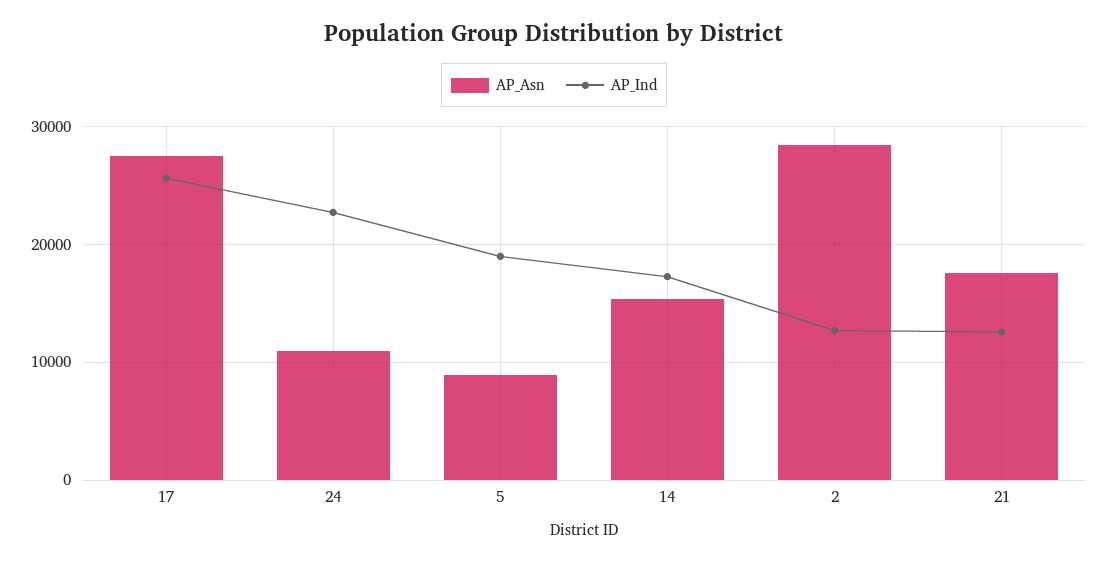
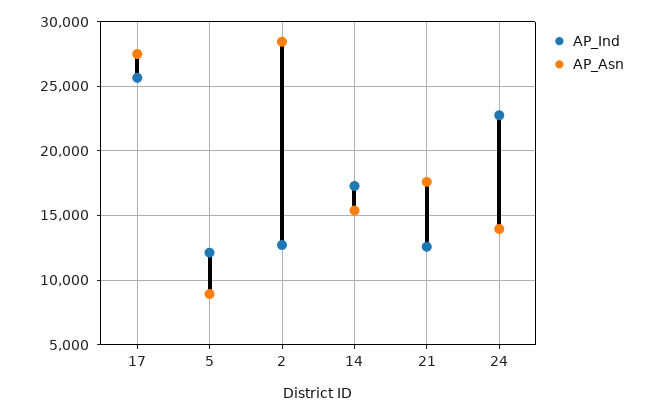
AP_Asn, 24: 11000 -> 14000
AP_Ind, 5: 19000 -> 12000

